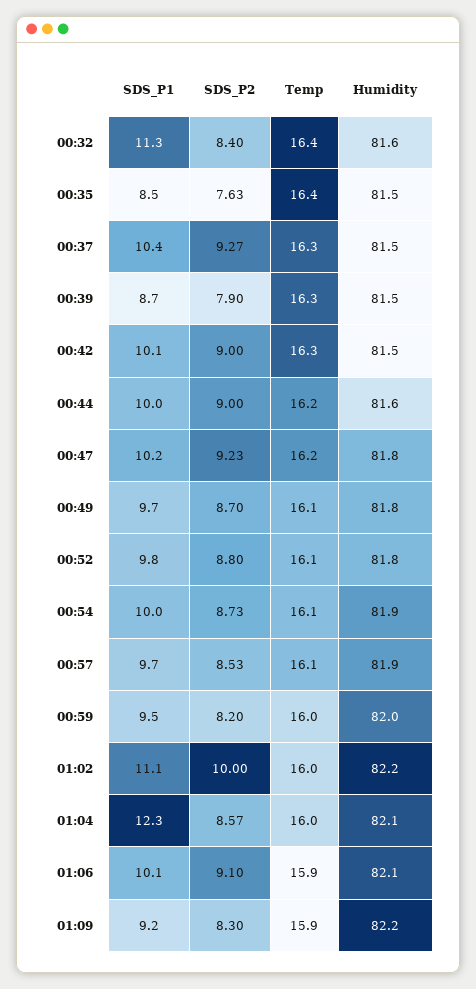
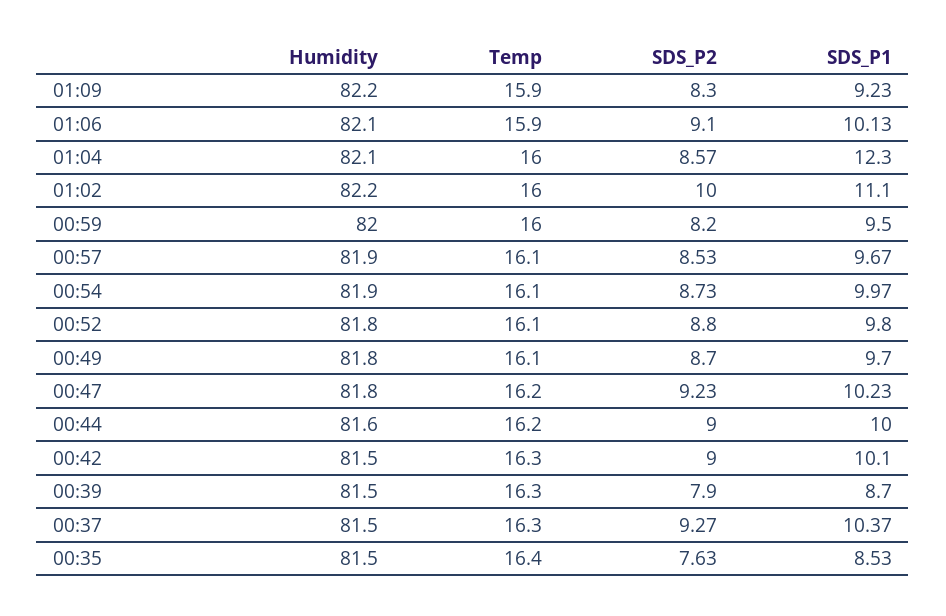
SDS_P1, 00:32: 11.3 -> none
SDS_P2, 00:32: 8.4 -> none
Temp, 00:32: 16.4 -> none
Humidity, 00:32: 81.6 -> none

